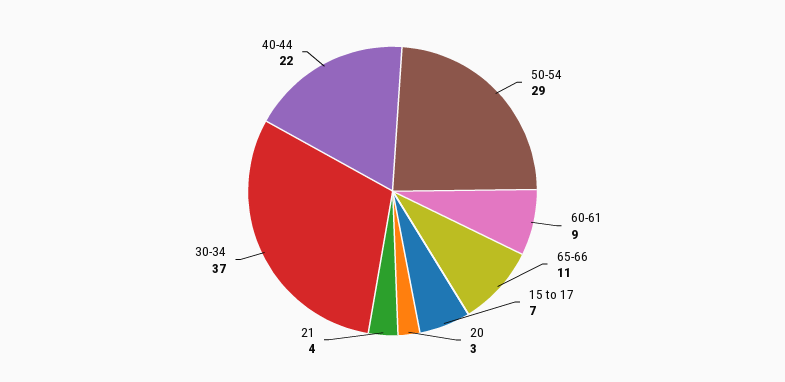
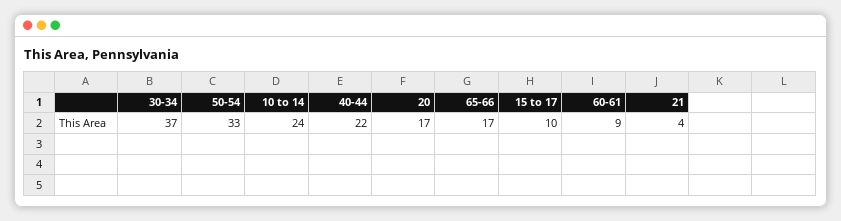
50-54: 29 -> 33
65-66: 11 -> 17
15 to 17: 7 -> 10
20: 3 -> 17
10 to 14: none -> 24

